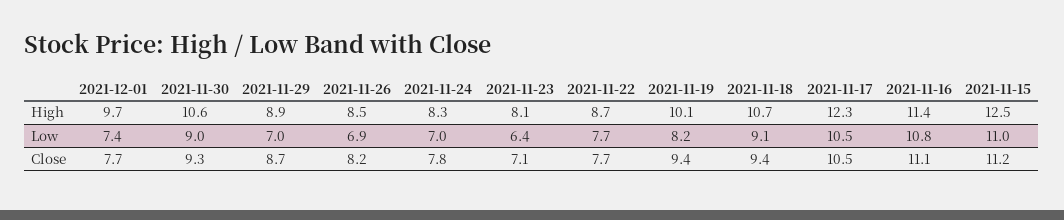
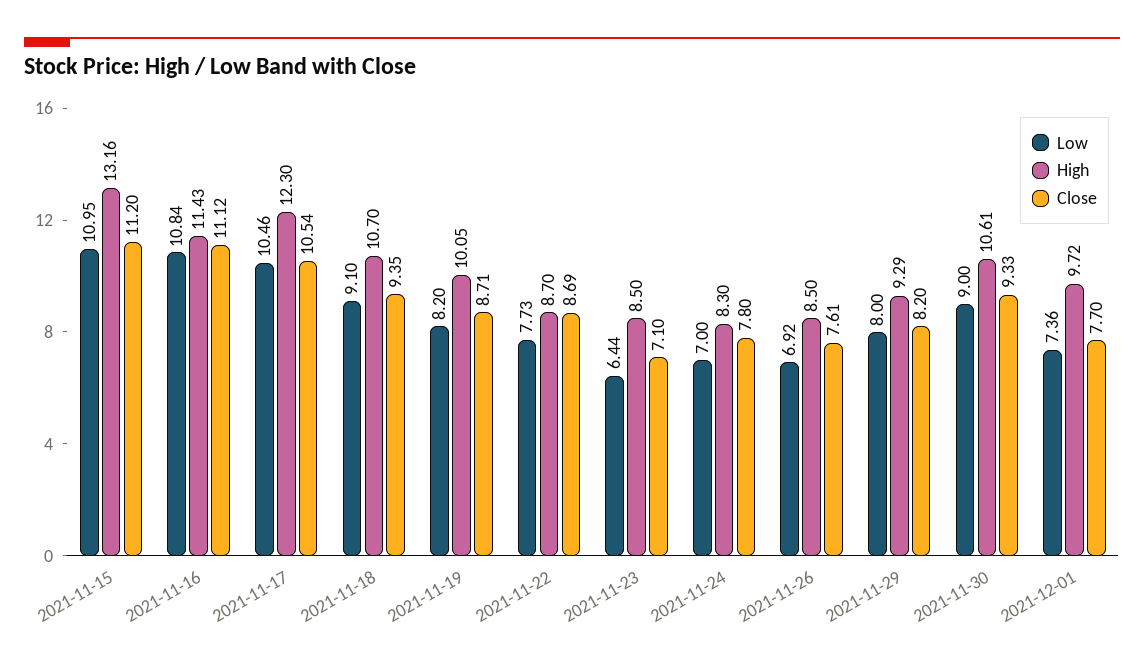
High, 2021-11-29: 8.9 -> 9.29
High, 2021-11-23: 8.1 -> 8.5
High, 2021-11-15: 12.5 -> 13.16
Low, 2021-11-29: 7 -> 8
Close, 2021-11-29: 8.7 -> 8.2
Close, 2021-11-26: 8.2 -> 7.61
Close, 2021-11-22: 7.7 -> 8.69
Close, 2021-11-19: 9.4 -> 8.71

